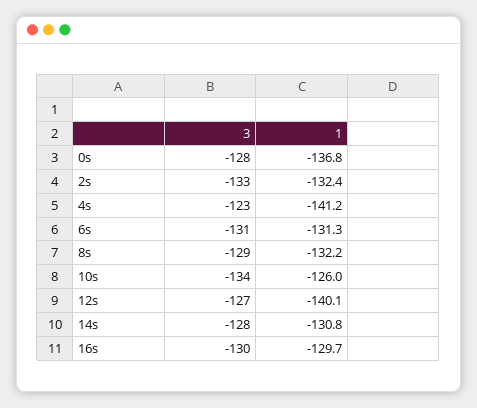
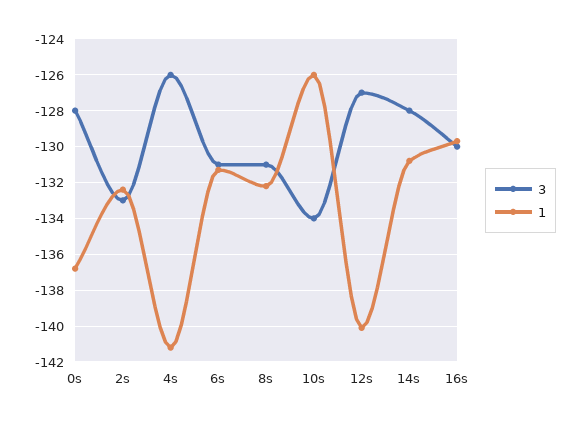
3, 4s: -123 -> -126
3, 8s: -129 -> -131

